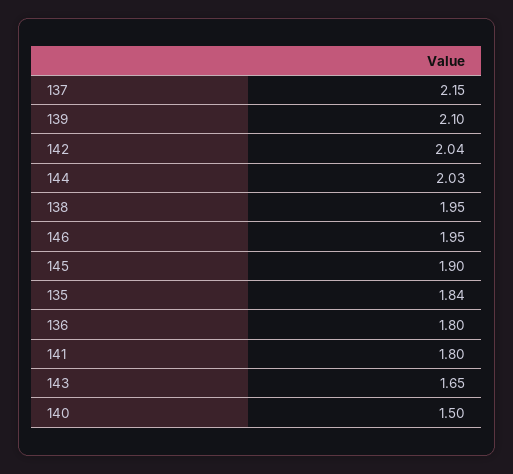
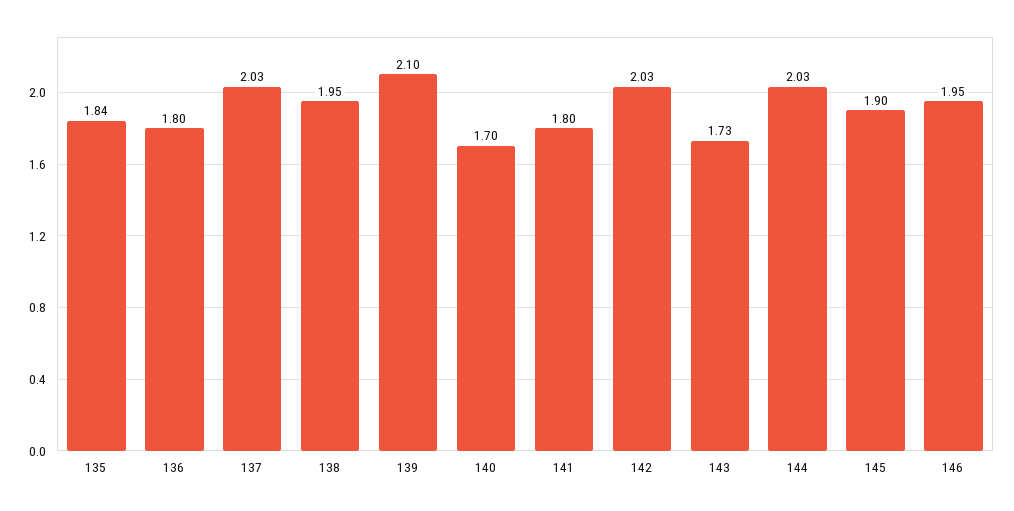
137: 2.15 -> 2.03
142: 2.04 -> 2.03
143: 1.65 -> 1.73
140: 1.5 -> 1.7

